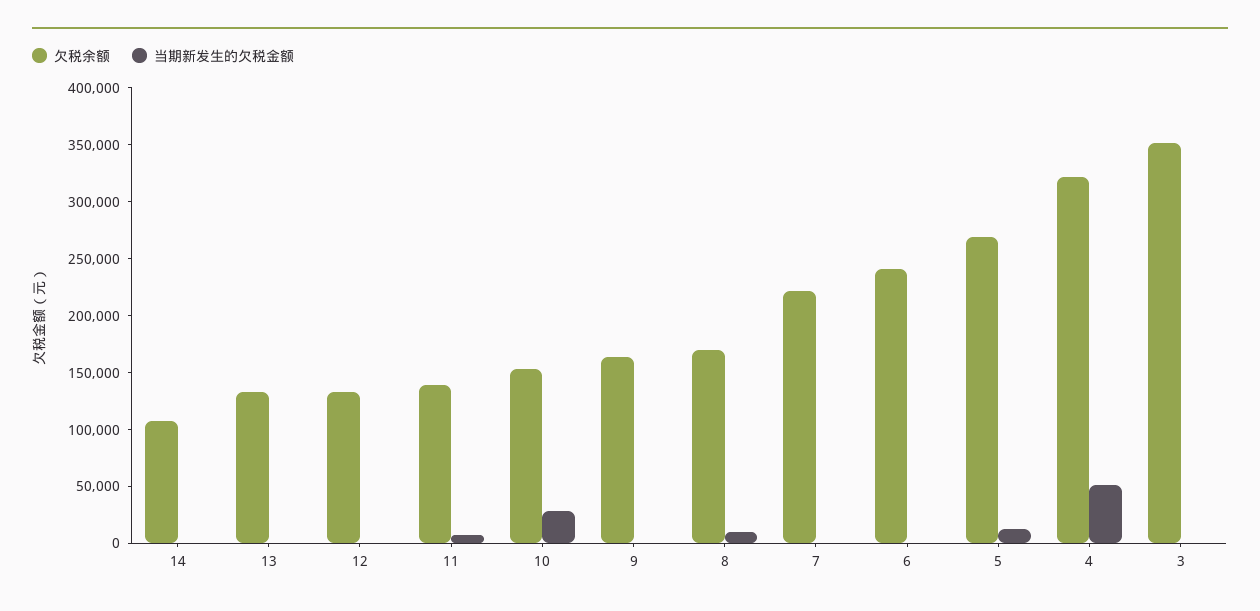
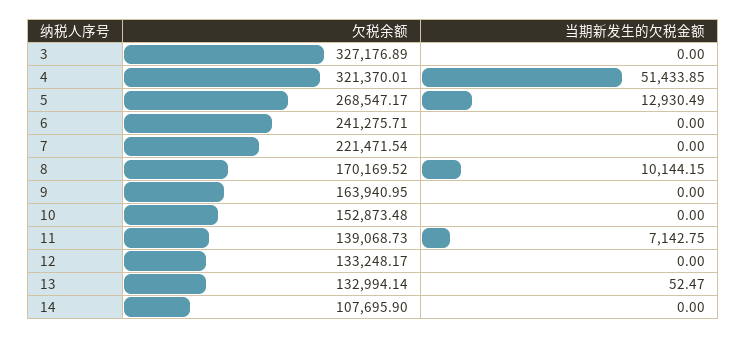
当期新发生的欠税金额, 10: 30000 -> 0
欠税余额, 3: 350000 -> 327176.89

